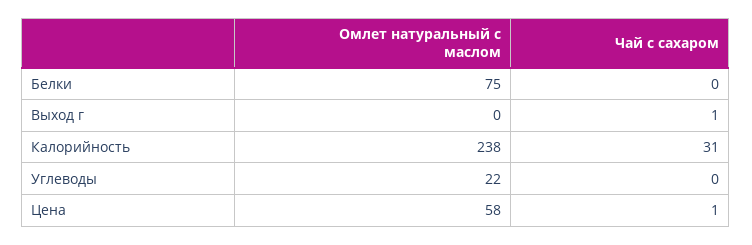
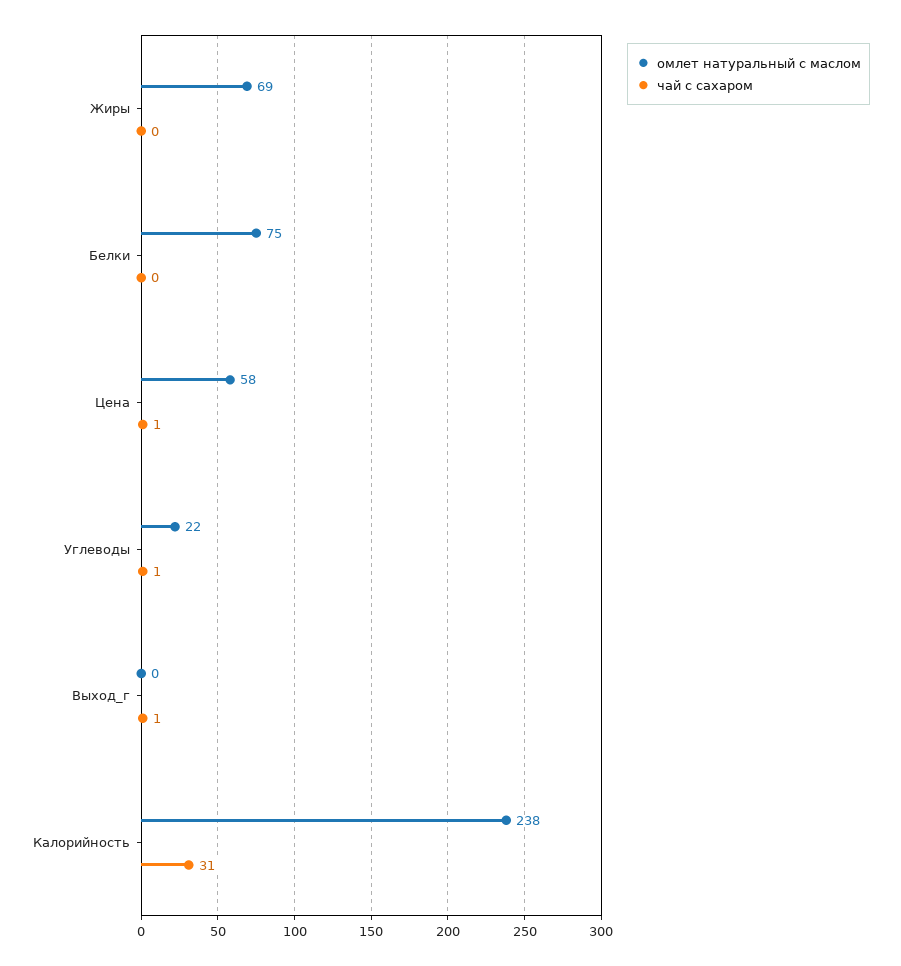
Чай с сахаром, Углеводы: 0 -> 1
Омлет натуральный с маслом, Жиры: none -> 69
Чай с сахаром, Жиры: none -> 0

